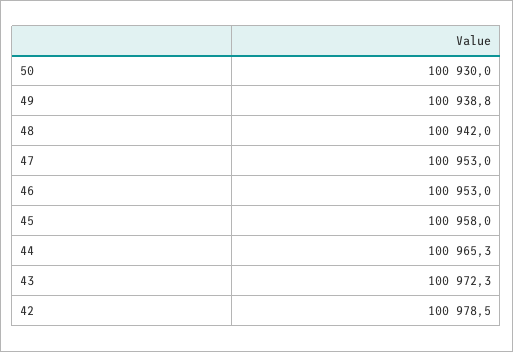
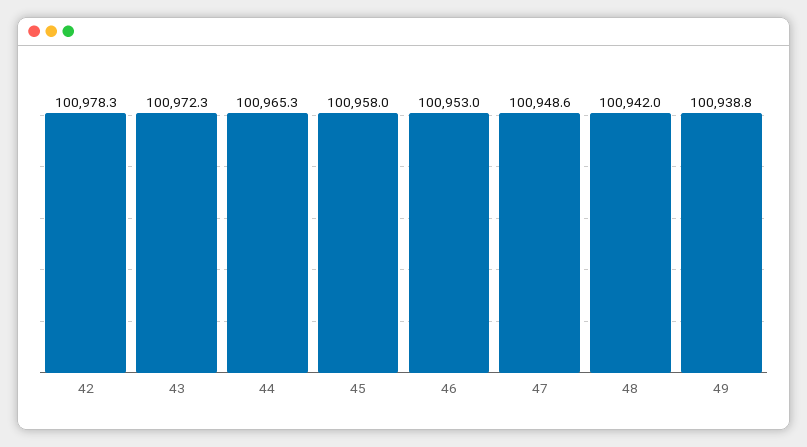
50: 100930 -> none
47: 100953 -> 100948.6
42: 100978.5 -> 100978.3

